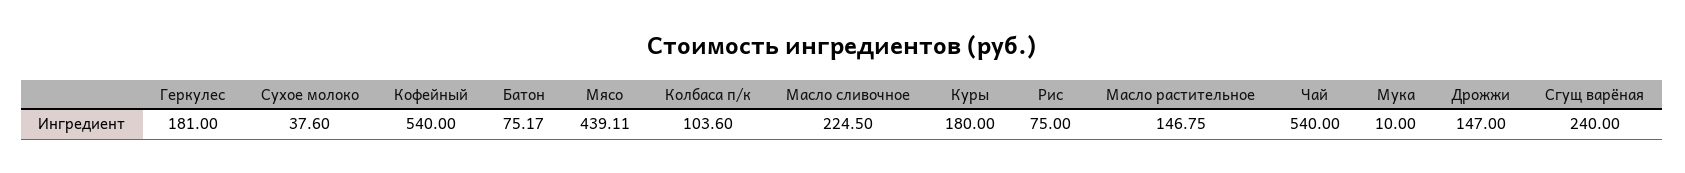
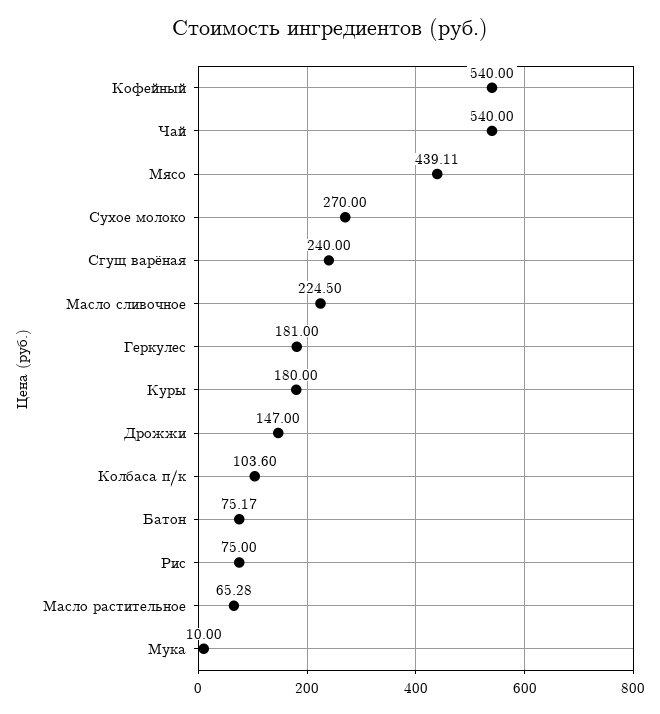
Сухое молоко: 37.6 -> 270
Масло растительное: 146.75 -> 65.28

